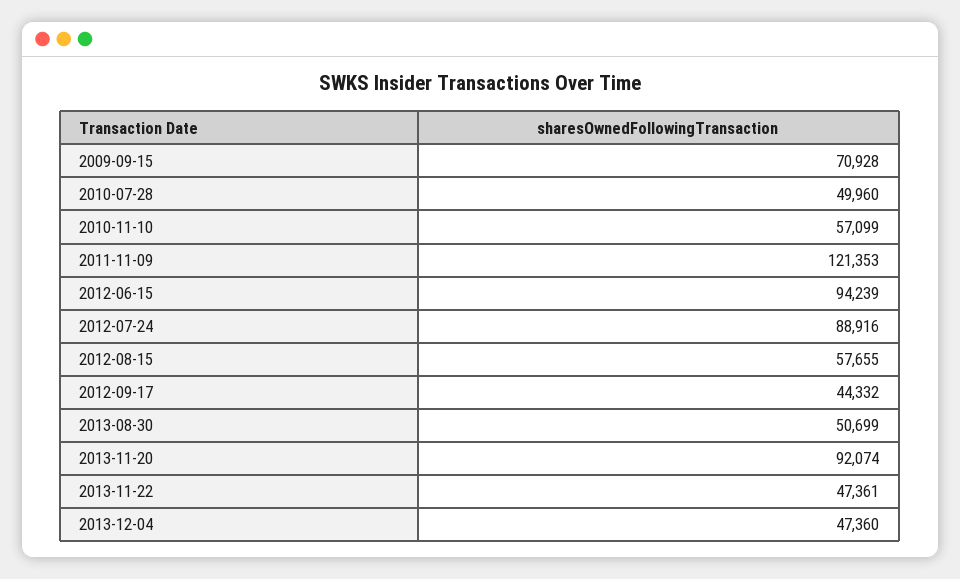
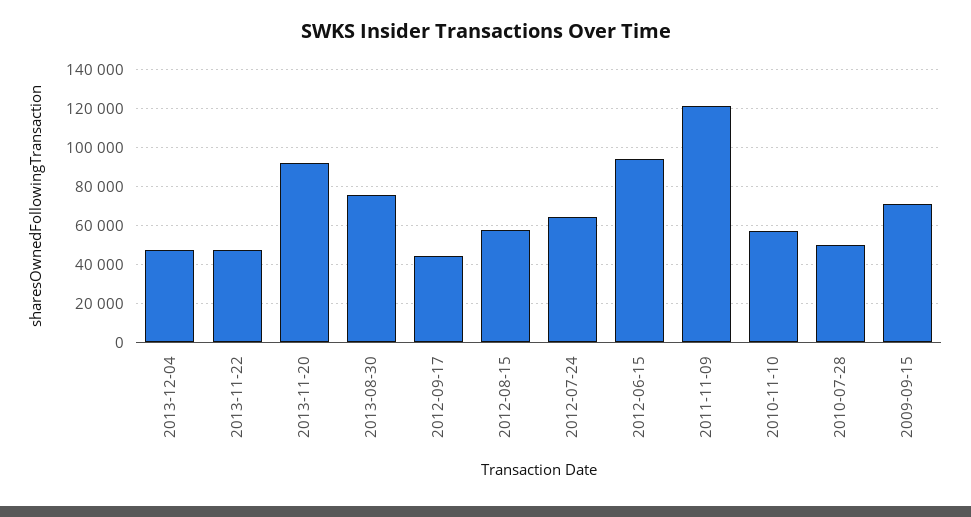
2012-07-24: 88916 -> 65000
2013-08-30: 50699 -> 75000

